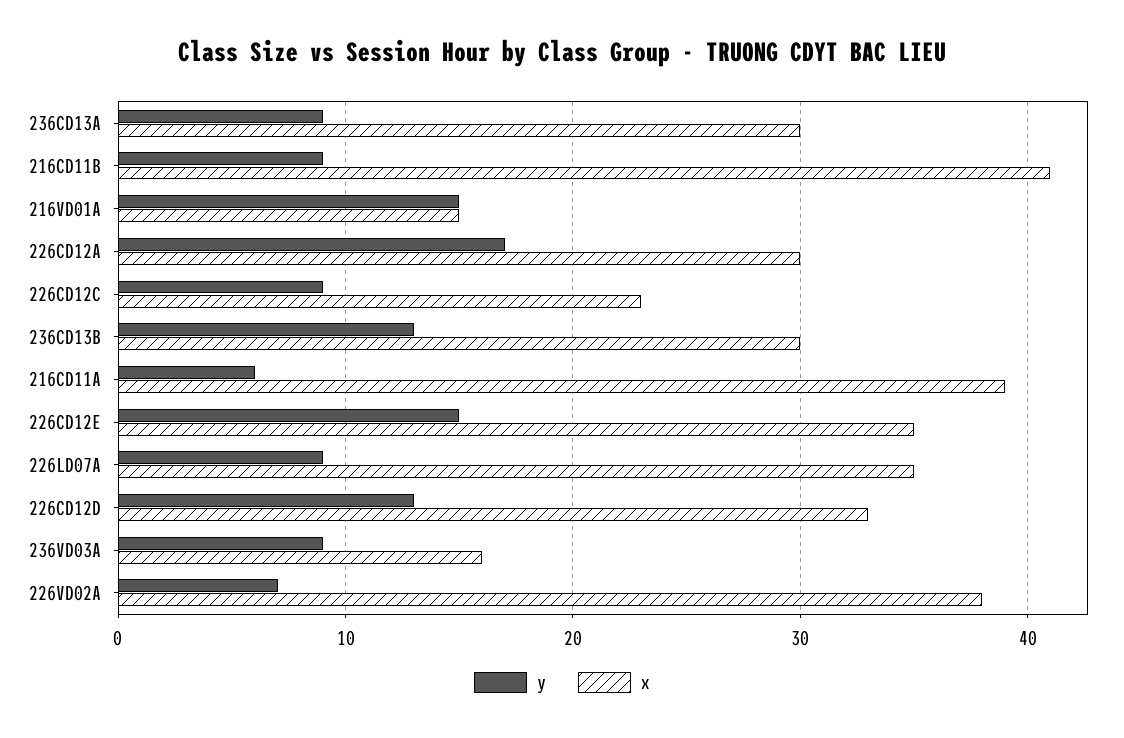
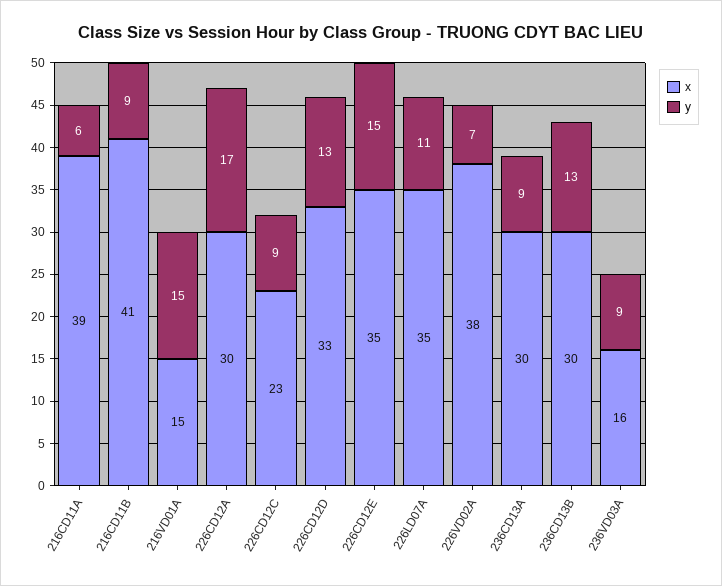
y, 226LD07A: 9 -> 11

